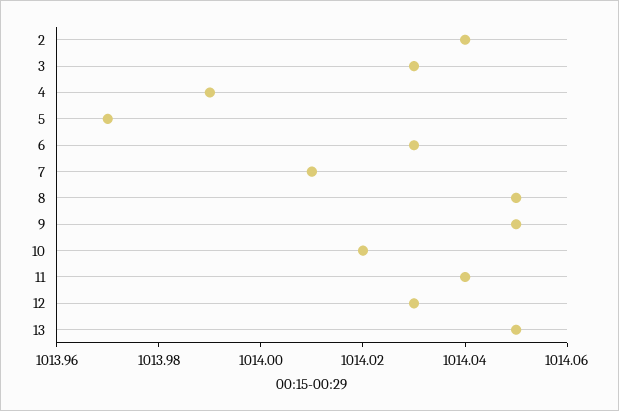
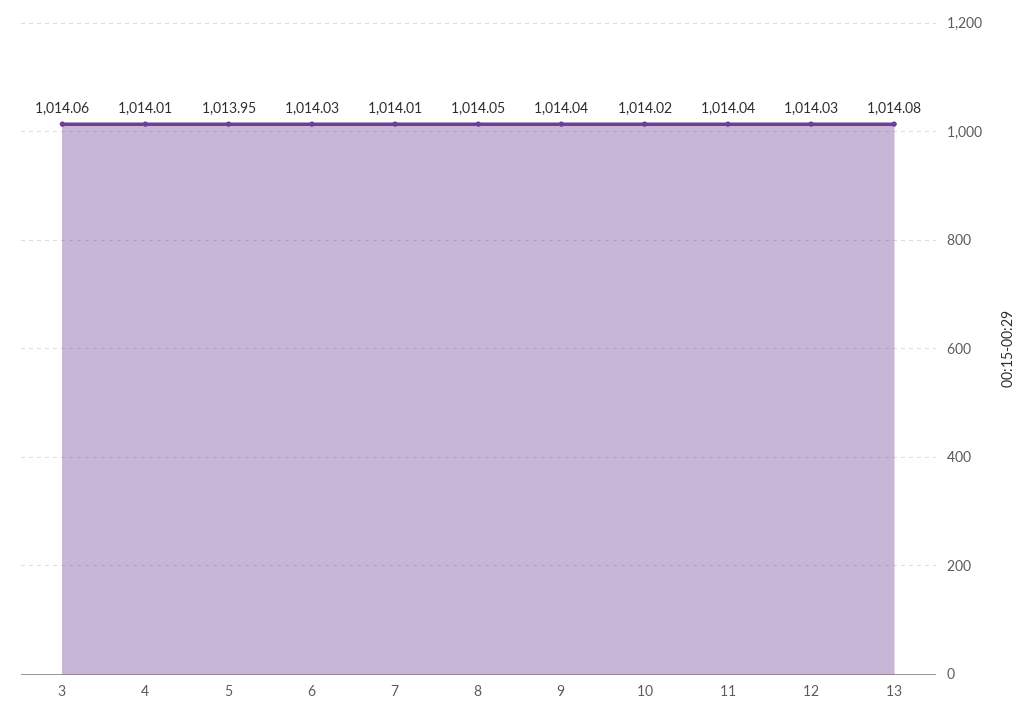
2: 1014.04 -> none
3: 1014.03 -> 1014.06
4: 1013.99 -> 1014.01
5: 1013.97 -> 1013.95
9: 1014.05 -> 1014.04
13: 1014.05 -> 1014.08

